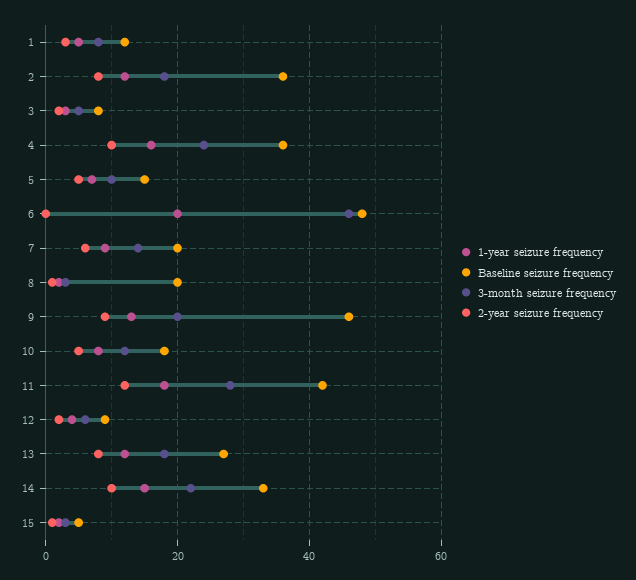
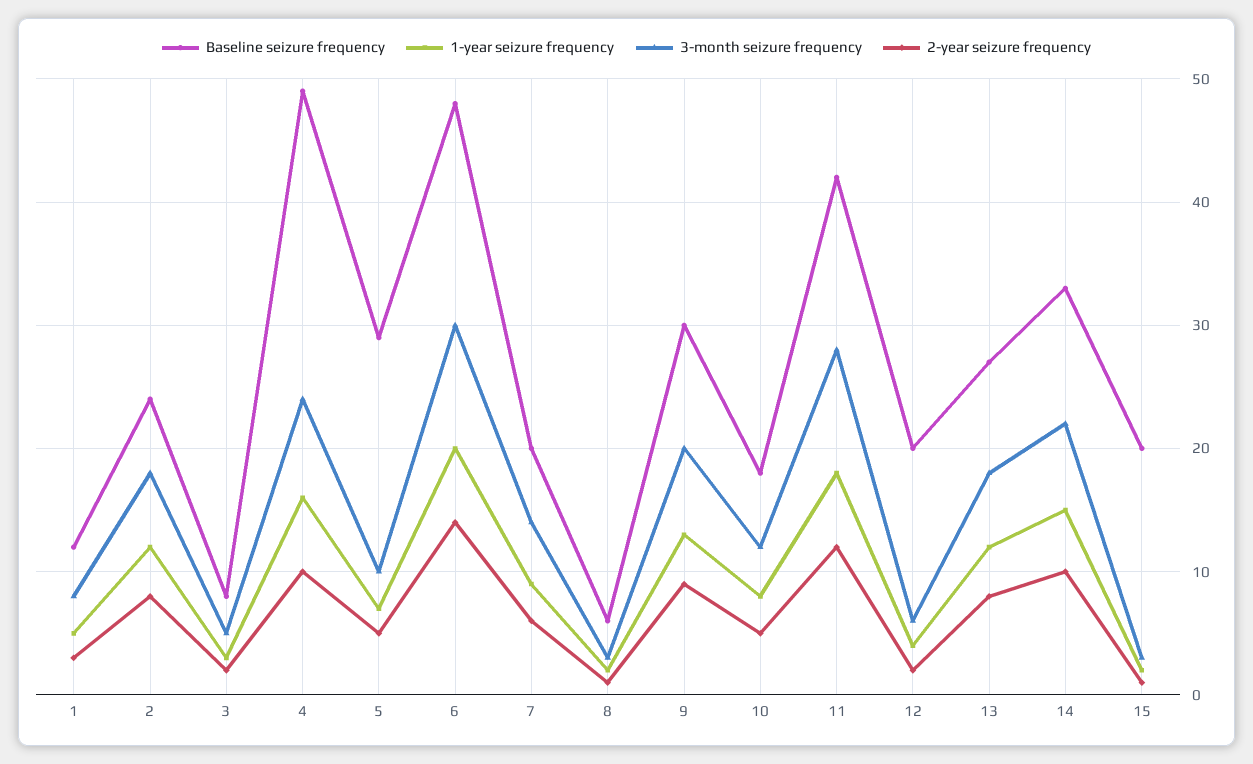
Baseline seizure frequency, 2: 35 -> 24
Baseline seizure frequency, 4: 35 -> 49
Baseline seizure frequency, 5: 15 -> 29
3-month seizure frequency, 6: 45 -> 30
2-year seizure frequency, 6: 0 -> 14
Baseline seizure frequency, 8: 20 -> 6
Baseline seizure frequency, 9: 45 -> 30
Baseline seizure frequency, 12: 10 -> 20
Baseline seizure frequency, 15: 5 -> 20

